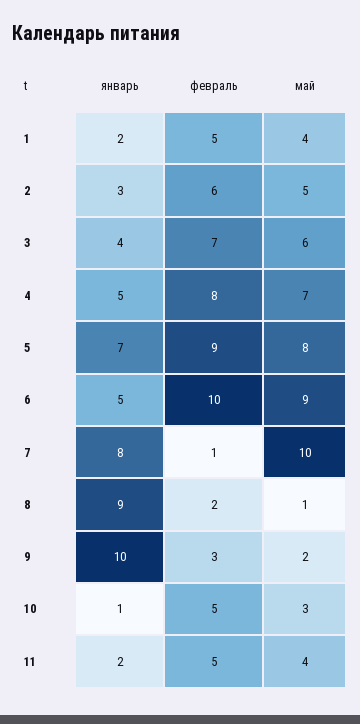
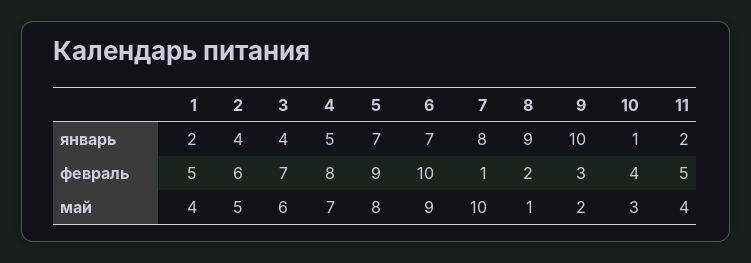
январь, 2: 3 -> 4
январь, 6: 5 -> 7
февраль, 10: 5 -> 4

